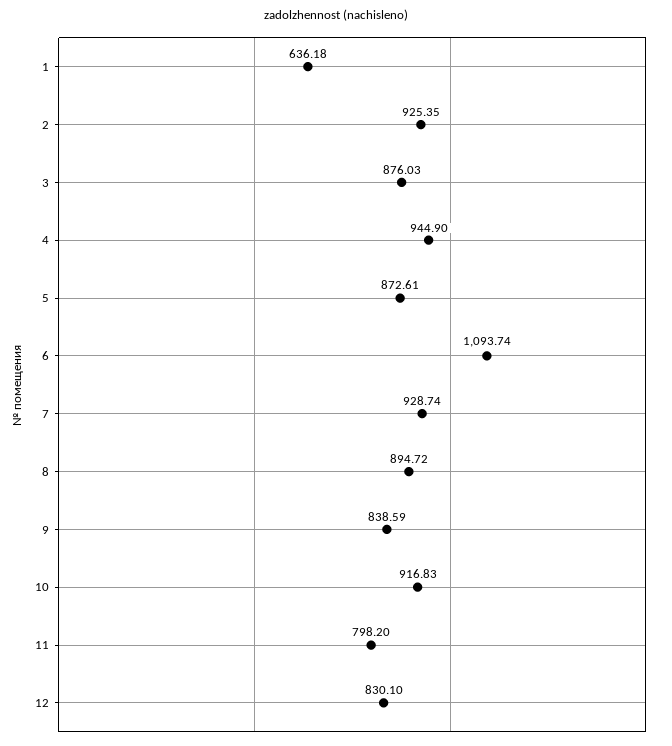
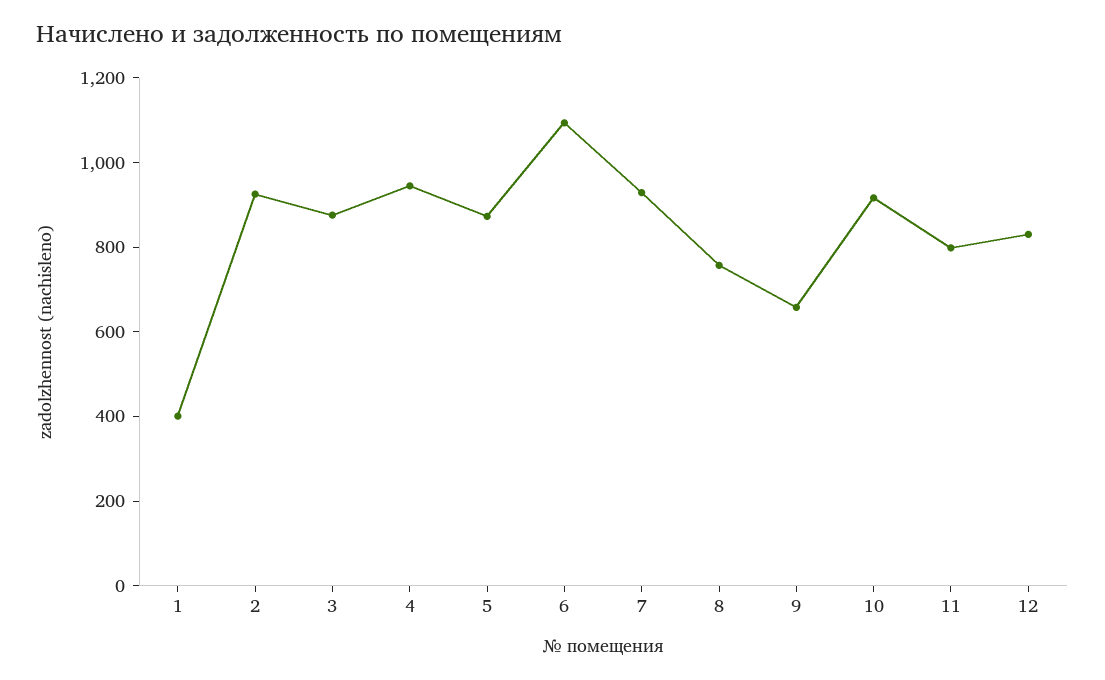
1: 636.18 -> 400
8: 894.72 -> 750
9: 838.59 -> 650

